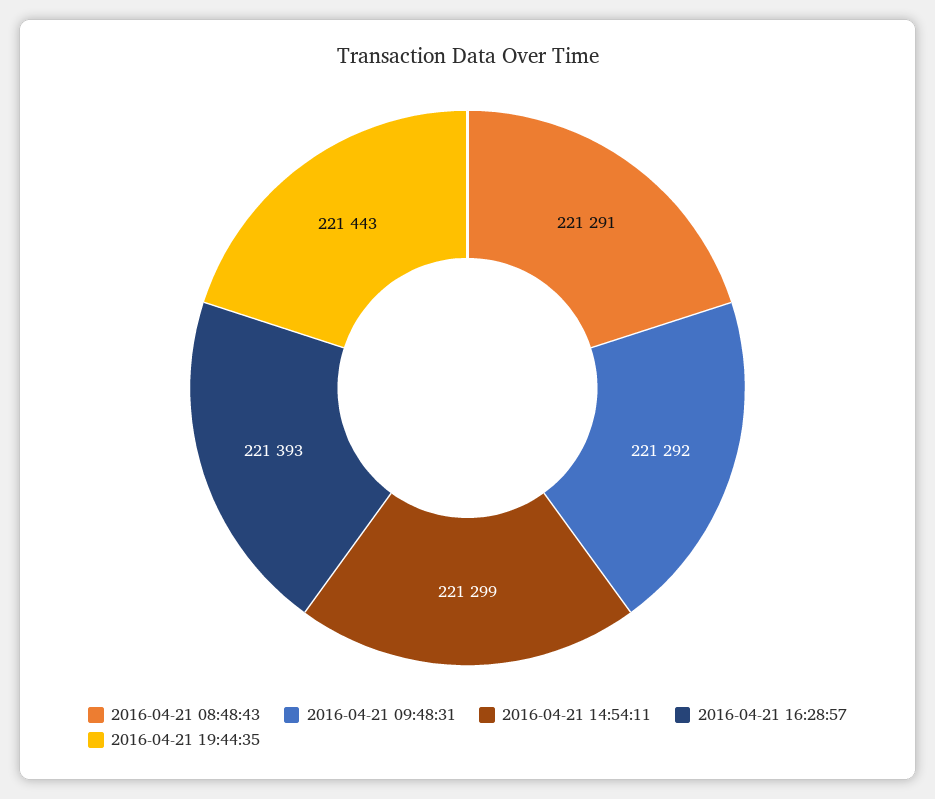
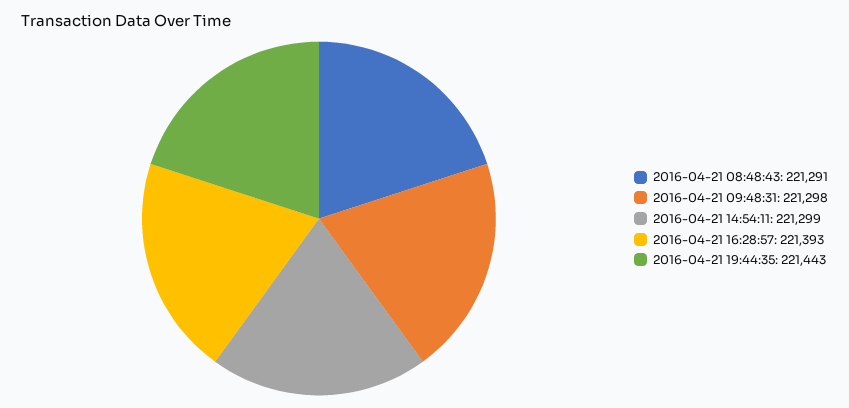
2016-04-21 09:48:31: 221292 -> 221298

